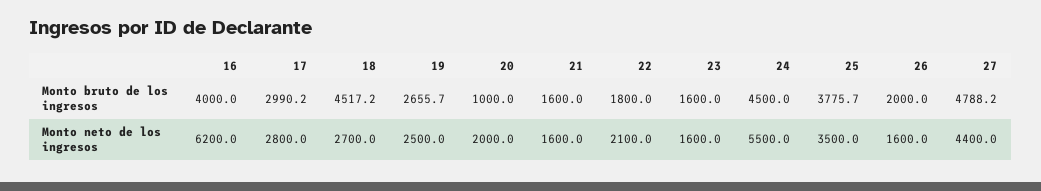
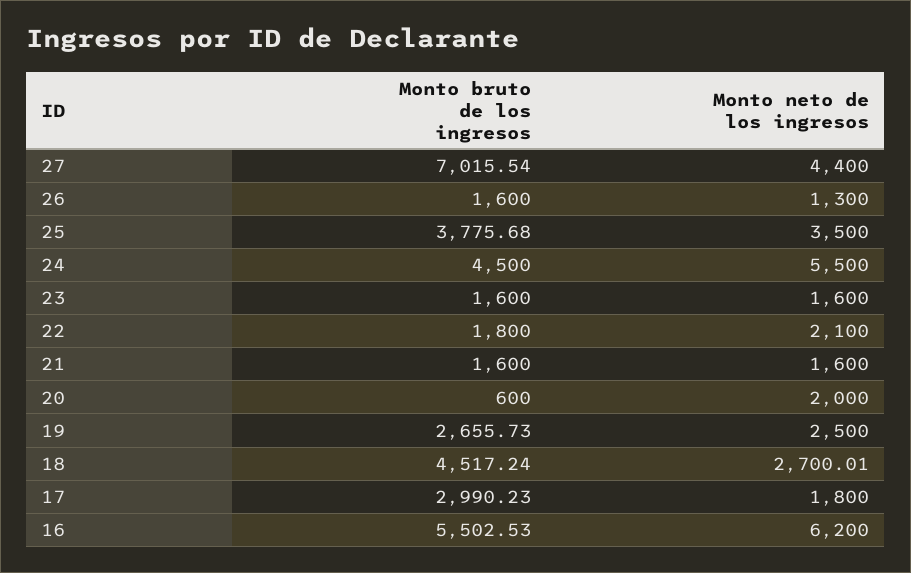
16, Monto bruto de los ingresos: 4000 -> 5502.53
20, Monto bruto de los ingresos: 1000 -> 600
26, Monto bruto de los ingresos: 2000 -> 1600
27, Monto bruto de los ingresos: 4788.2 -> 7015.54
17, Monto neto de los ingresos: 2800 -> 1800
26, Monto neto de los ingresos: 1600 -> 1300

